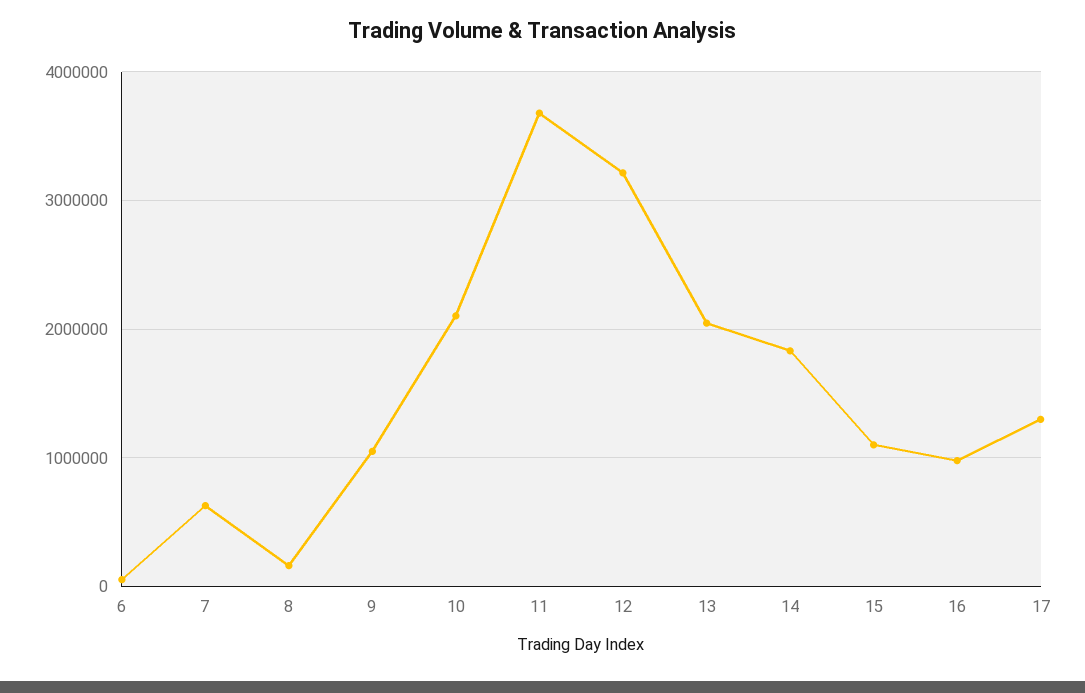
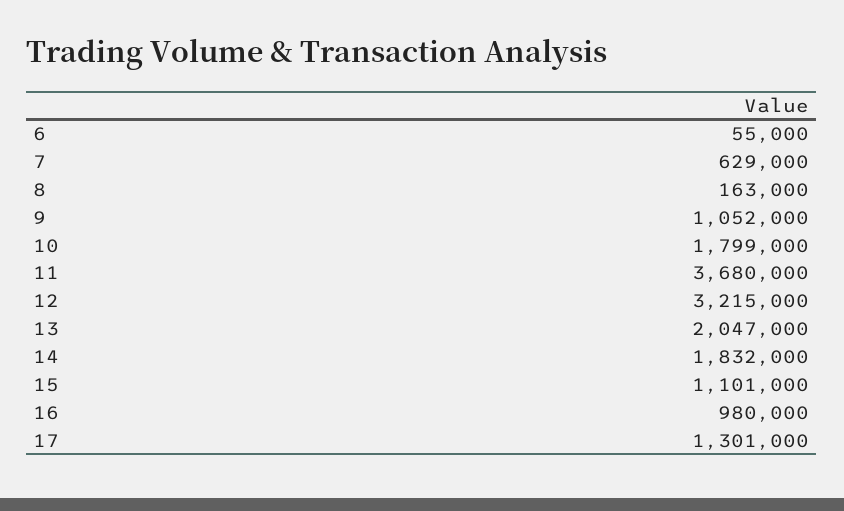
10: 2100000 -> 1799000

